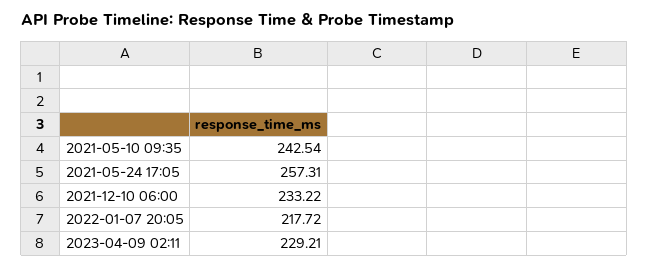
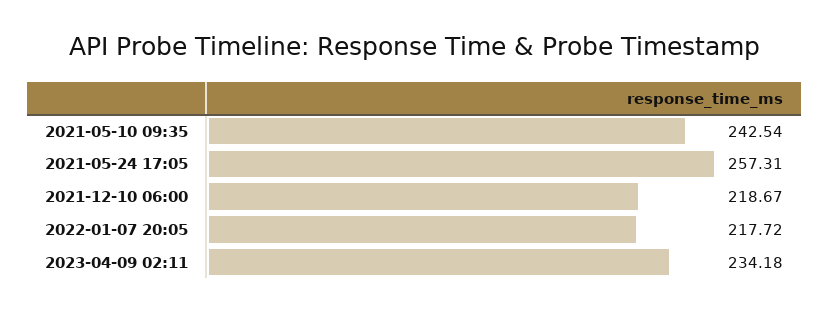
2021-12-10 06:00: 233.22 -> 218.67
2023-04-09 02:11: 229.21 -> 234.18

